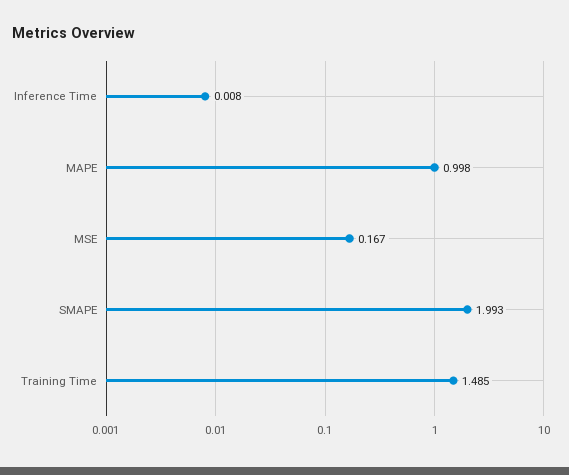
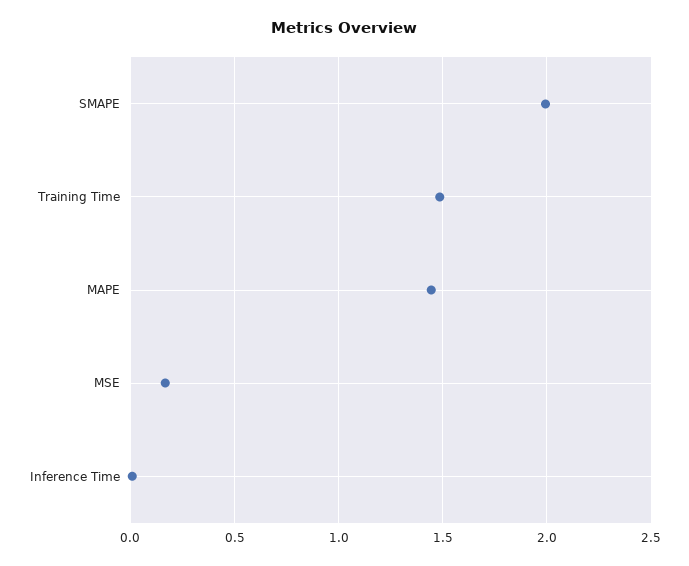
MAPE: 0.998 -> 1.45

